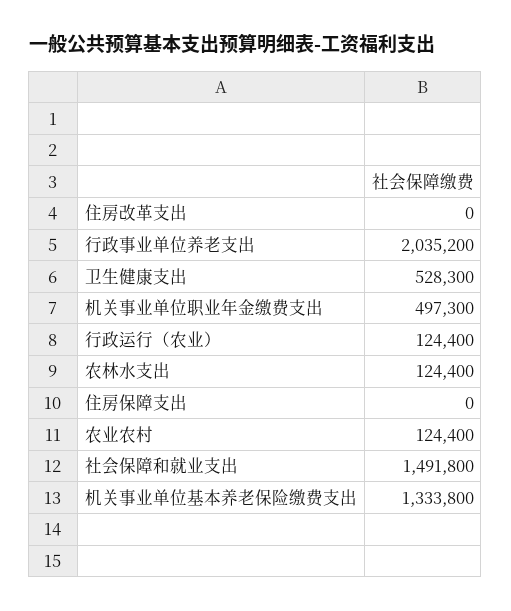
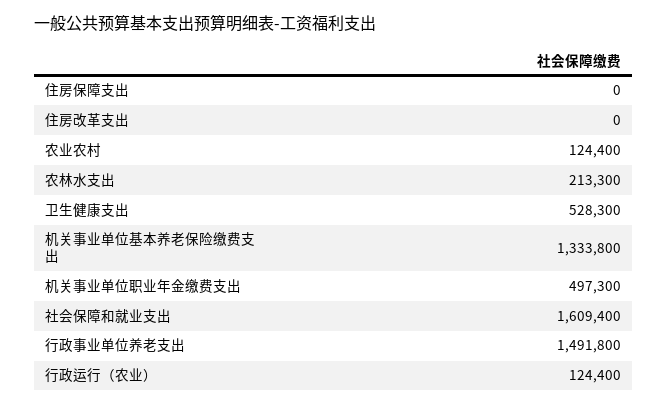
行政事业单位养老支出: 2035200 -> 1491800
农林水支出: 124400 -> 213300
社会保障和就业支出: 1491800 -> 1609400

